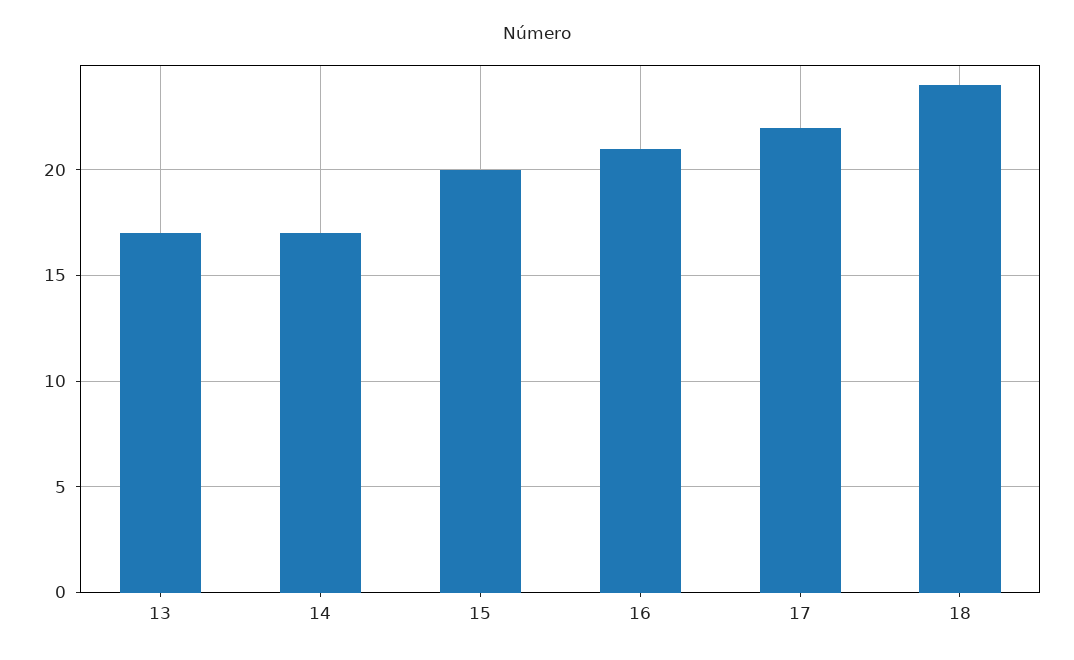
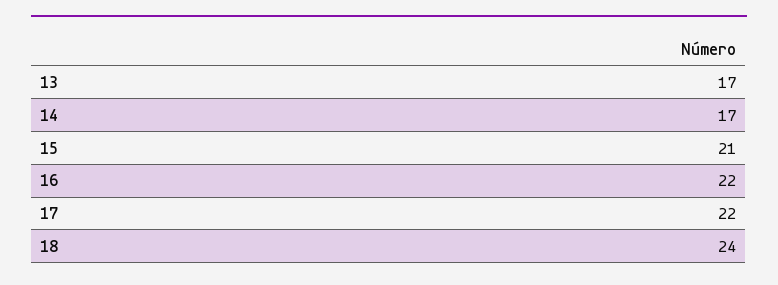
15: 20 -> 21
16: 21 -> 22

